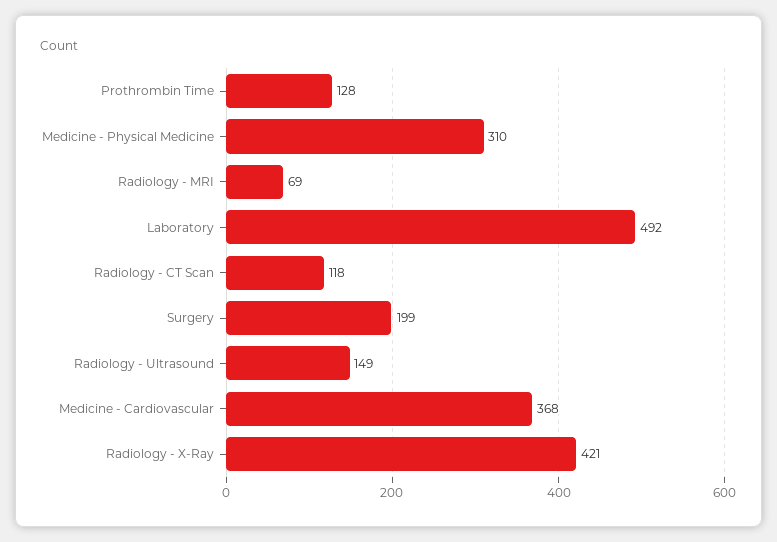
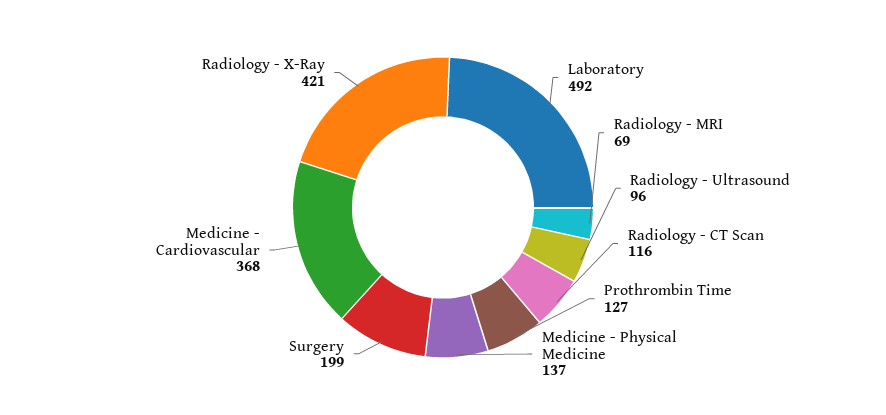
Prothrombin Time: 128 -> 127
Medicine - Physical Medicine: 310 -> 137
Radiology - CT Scan: 118 -> 116
Radiology - Ultrasound: 149 -> 96

